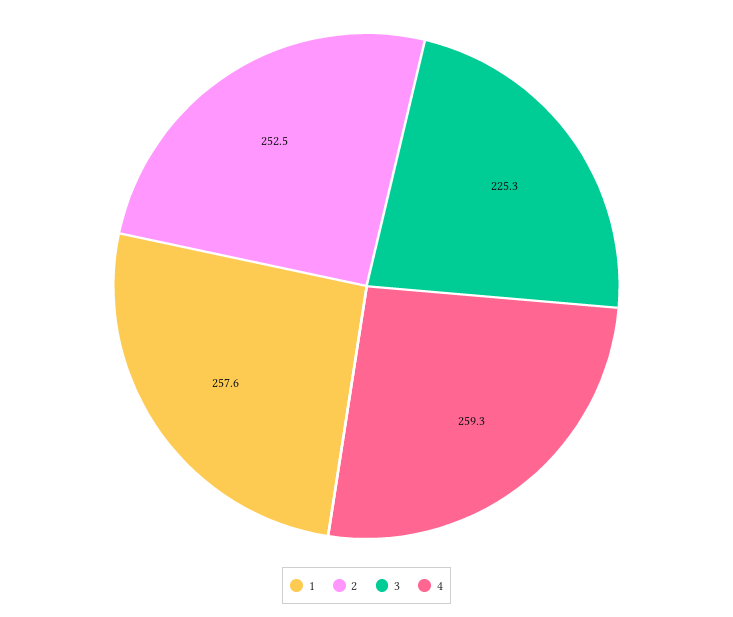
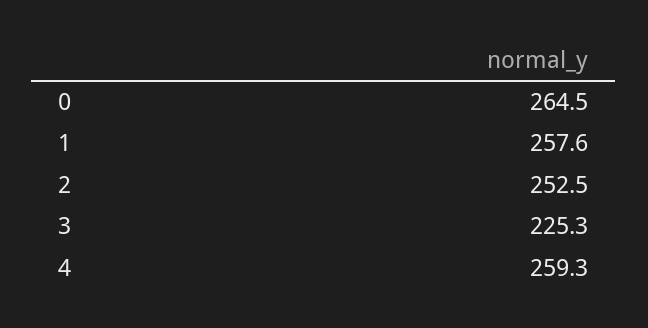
0: none -> 264.5

